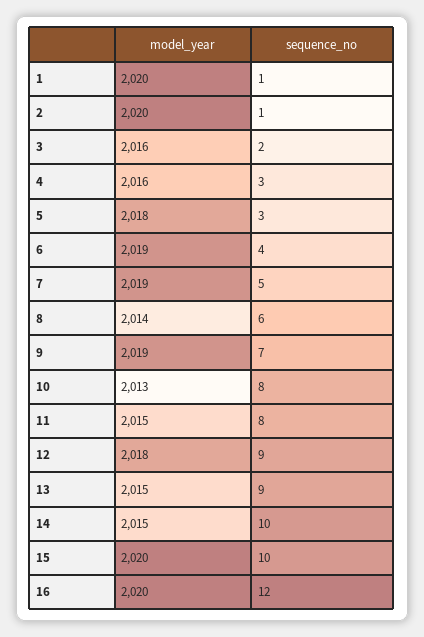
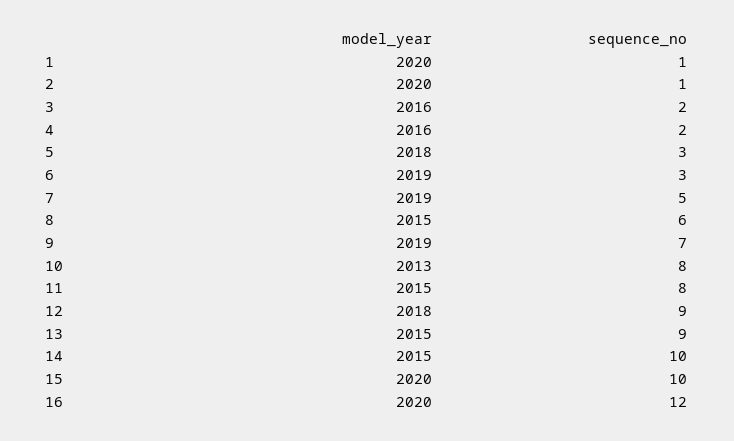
sequence_no, 4: 3 -> 2
sequence_no, 6: 4 -> 3
model_year, 8: 2014 -> 2015

